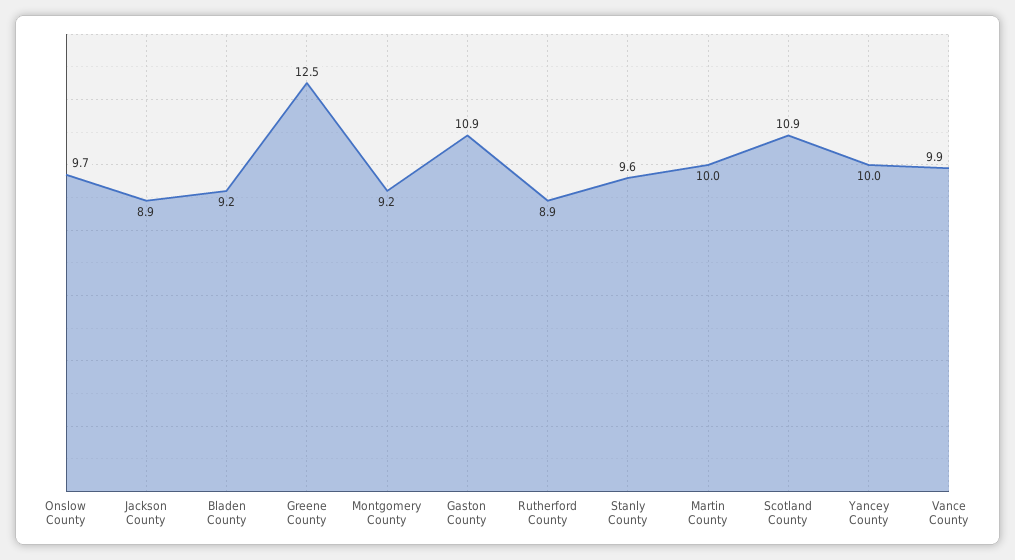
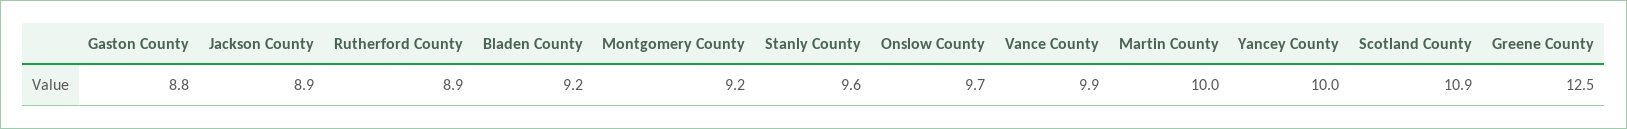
Gaston County: 10.9 -> 8.8

